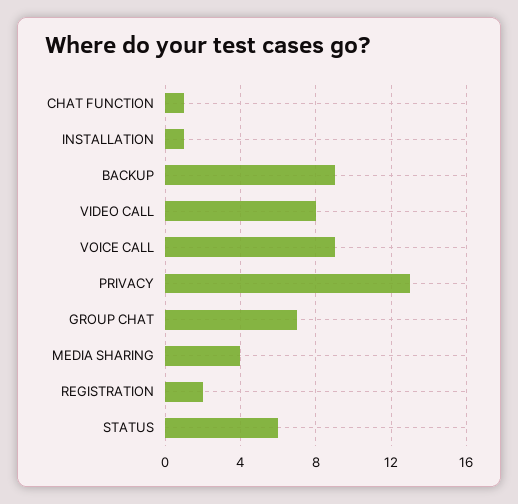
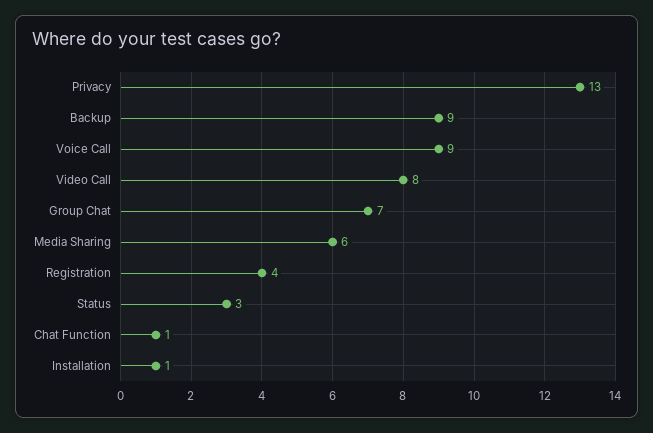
MEDIA SHARING: 4 -> 6
REGISTRATION: 2 -> 4
STATUS: 6 -> 3

